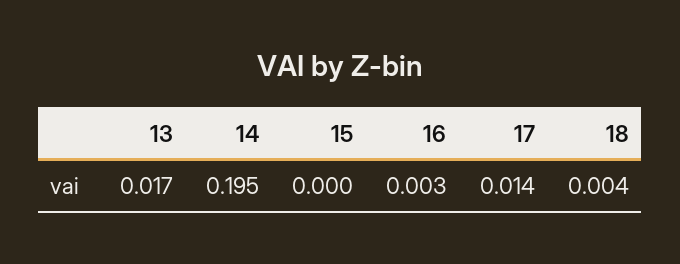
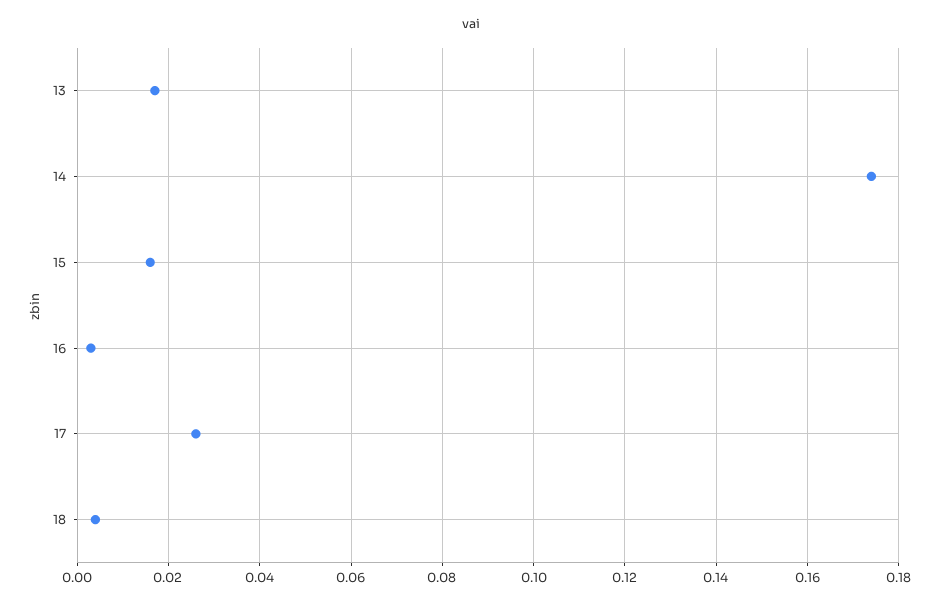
14: 0.195 -> 0.175
15: 0 -> 0.015
17: 0.014 -> 0.025

